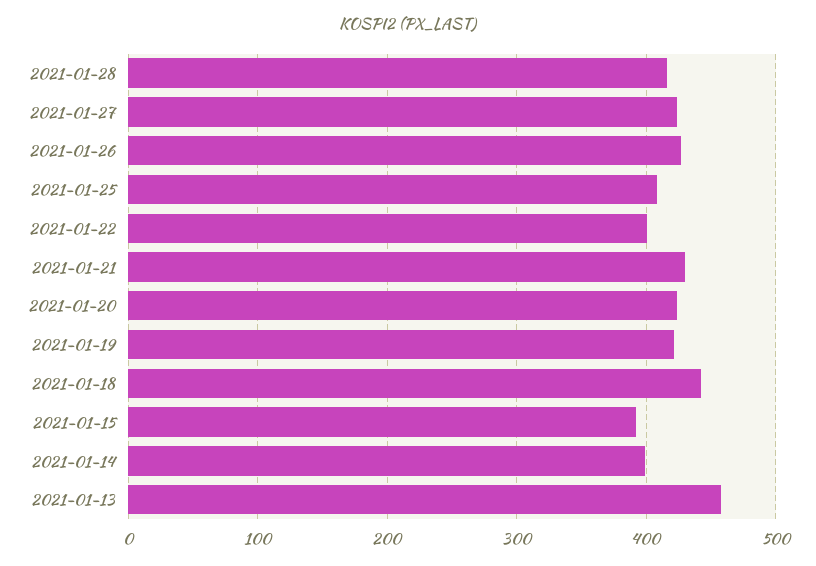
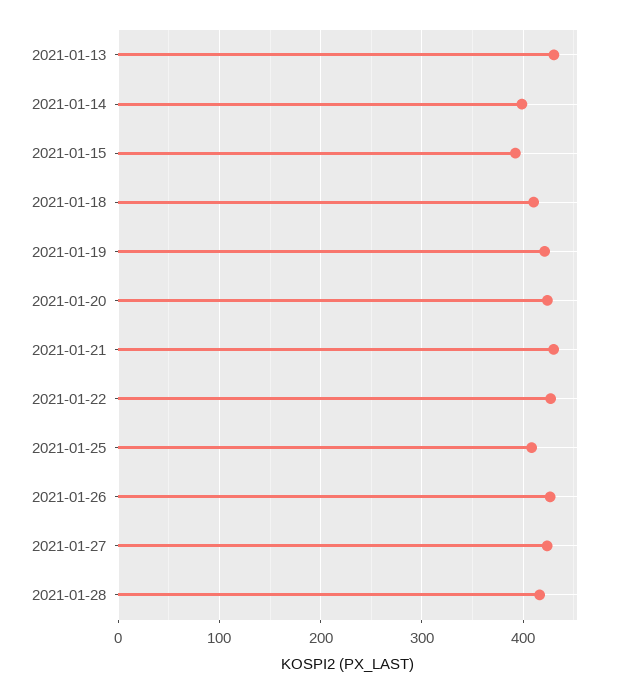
2021-01-22: 400 -> 430
2021-01-18: 440 -> 410
2021-01-13: 460 -> 430

